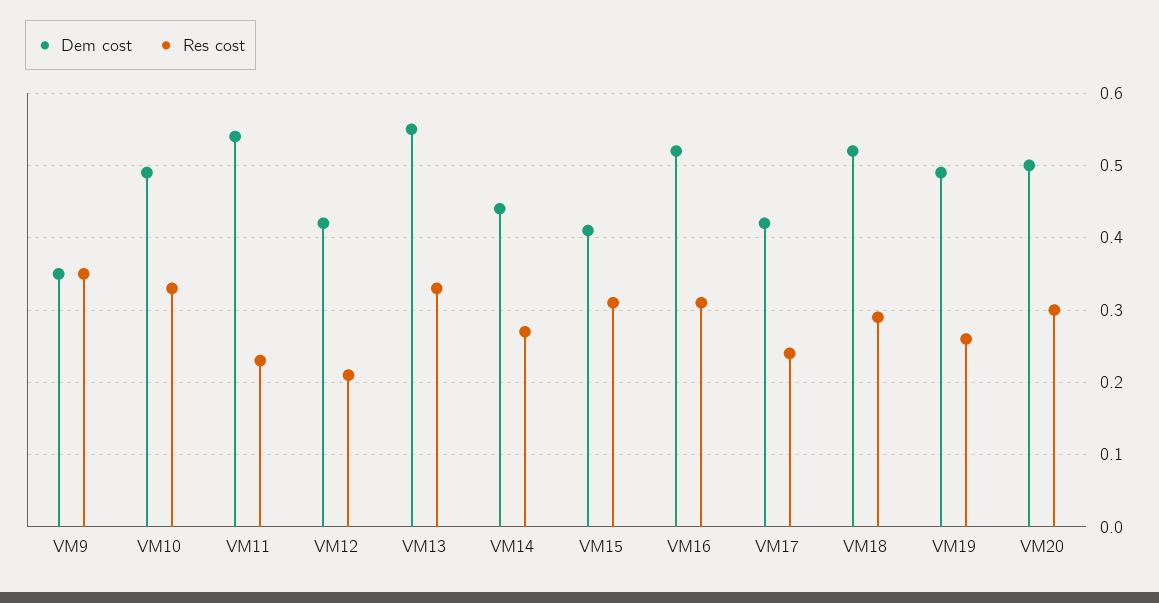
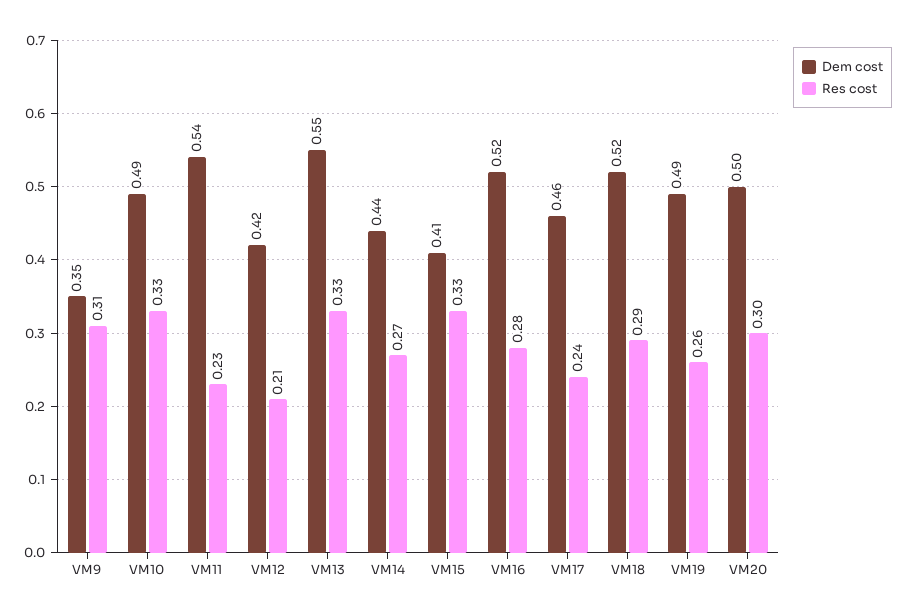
Res cost, VM9: 0.35 -> 0.31
Res cost, VM15: 0.31 -> 0.33
Res cost, VM16: 0.31 -> 0.28
Dem cost, VM17: 0.42 -> 0.46

